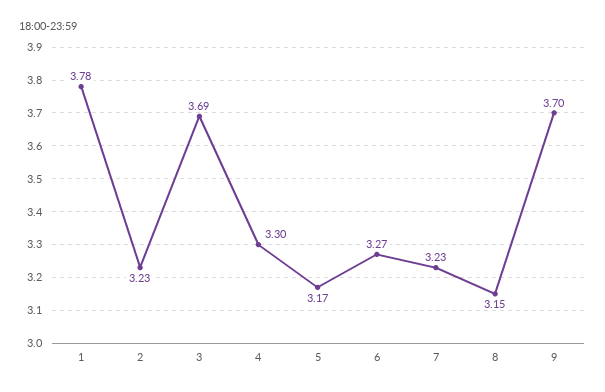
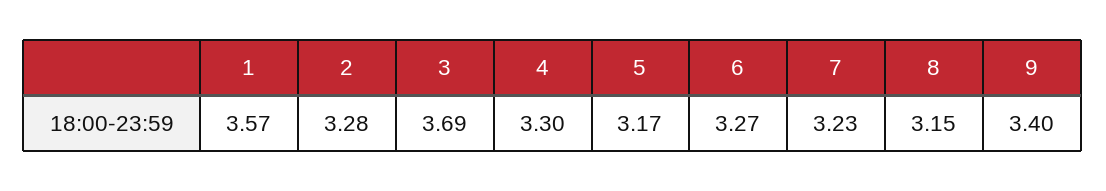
1: 3.78 -> 3.57
2: 3.23 -> 3.28
9: 3.7 -> 3.4

